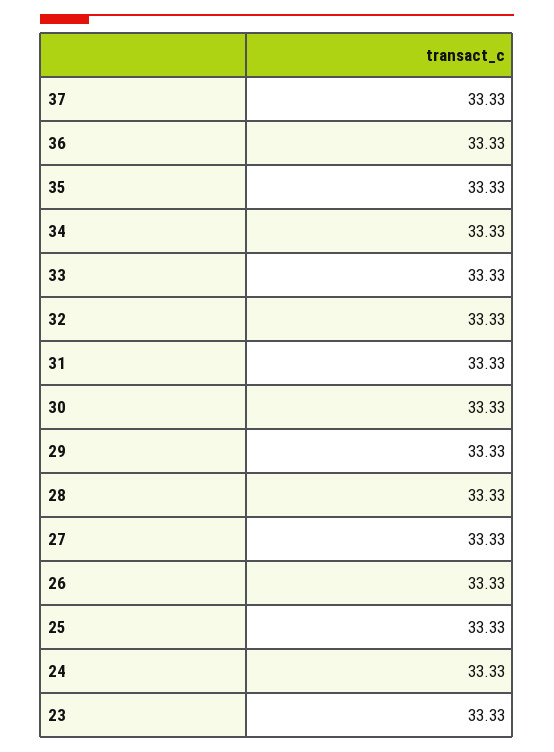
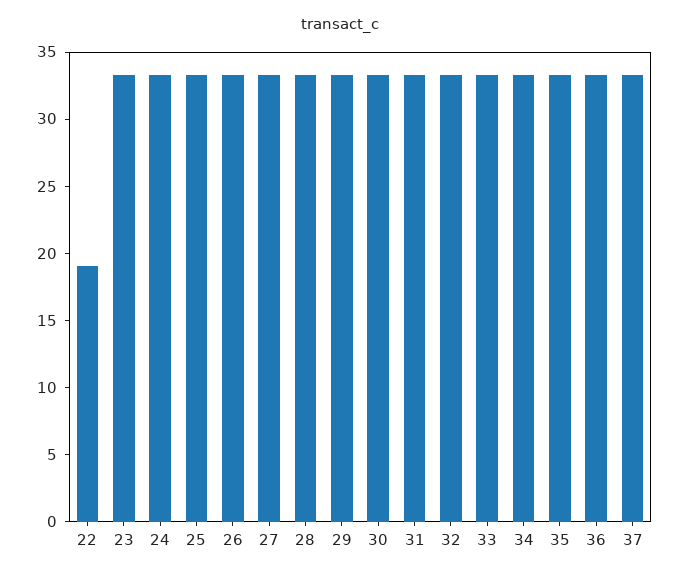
22: none -> 19

